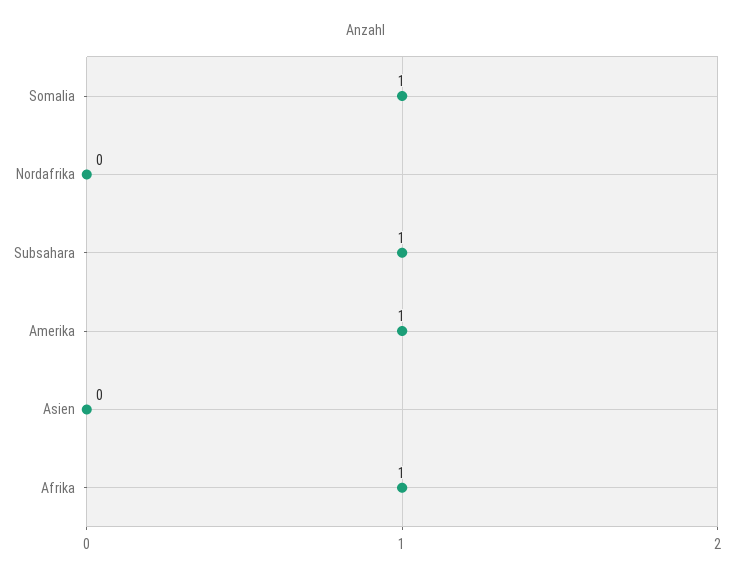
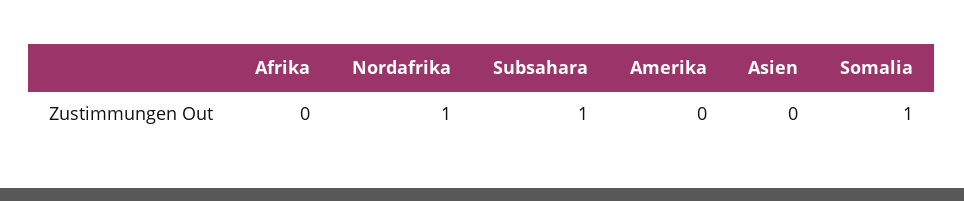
Nordafrika: 0 -> 1
Amerika: 1 -> 0
Afrika: 1 -> 0

